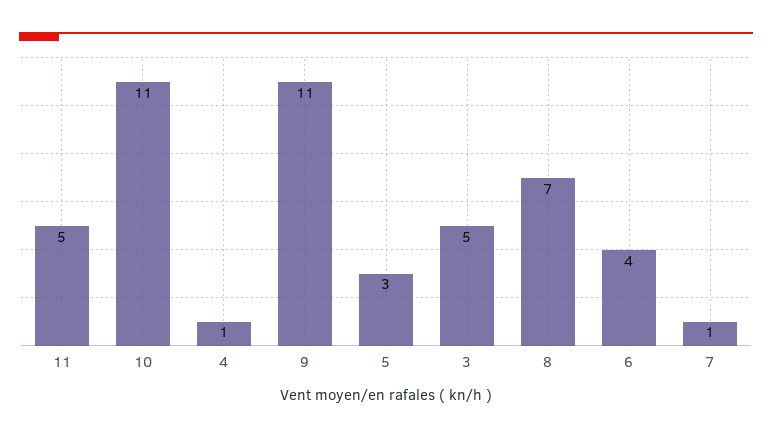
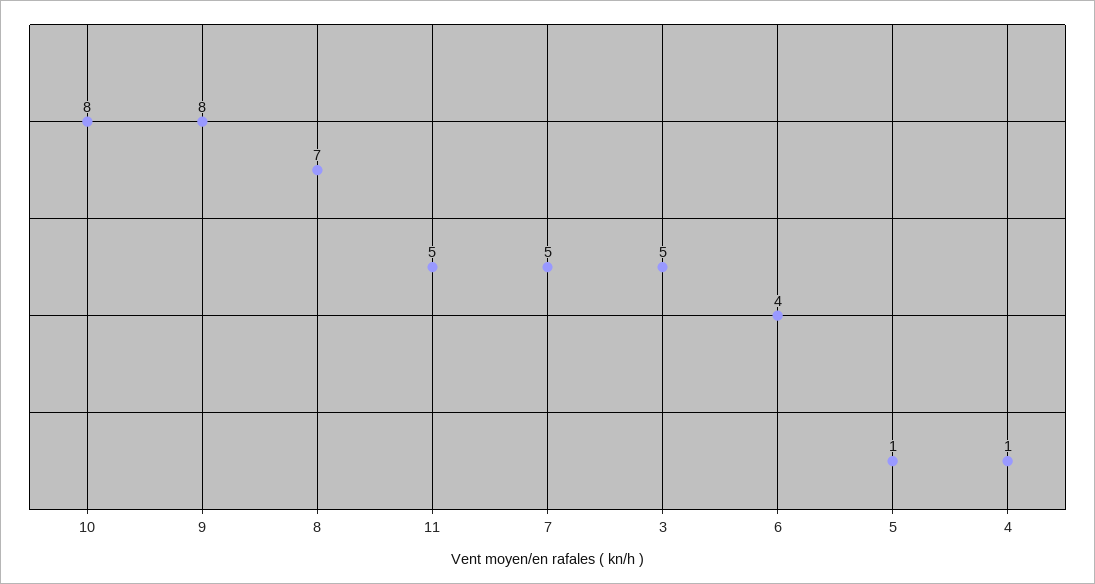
10: 11 -> 8
9: 11 -> 8
5: 3 -> 1
7: 1 -> 5

